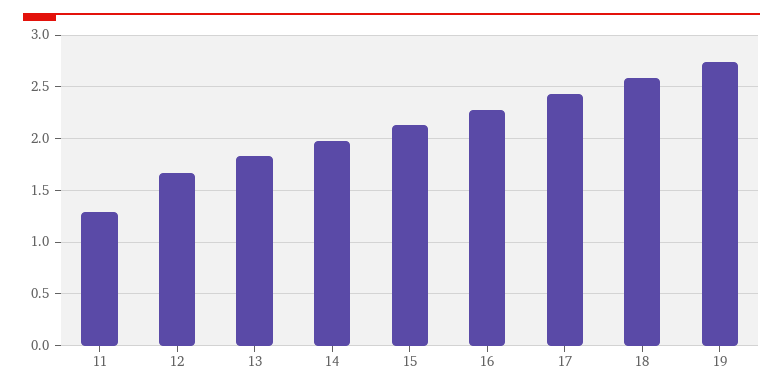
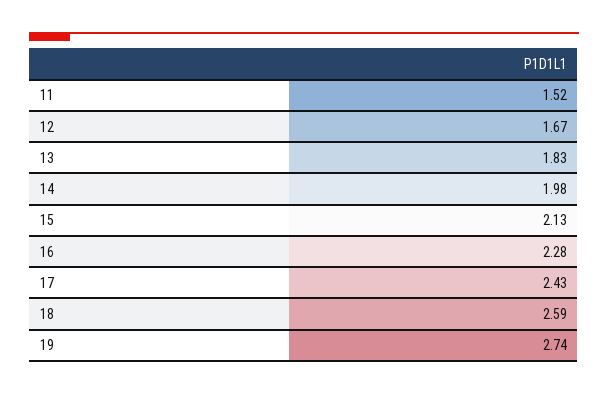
11: 1.3 -> 1.52

